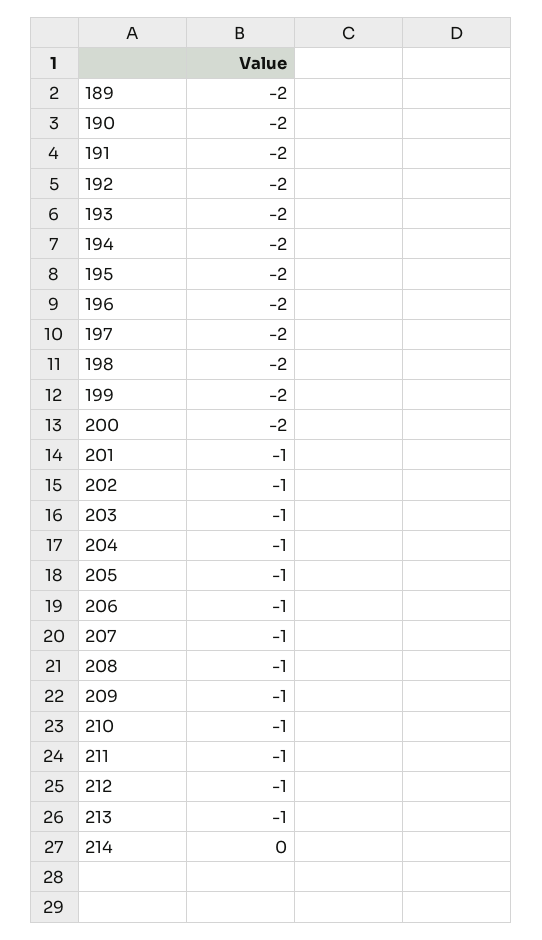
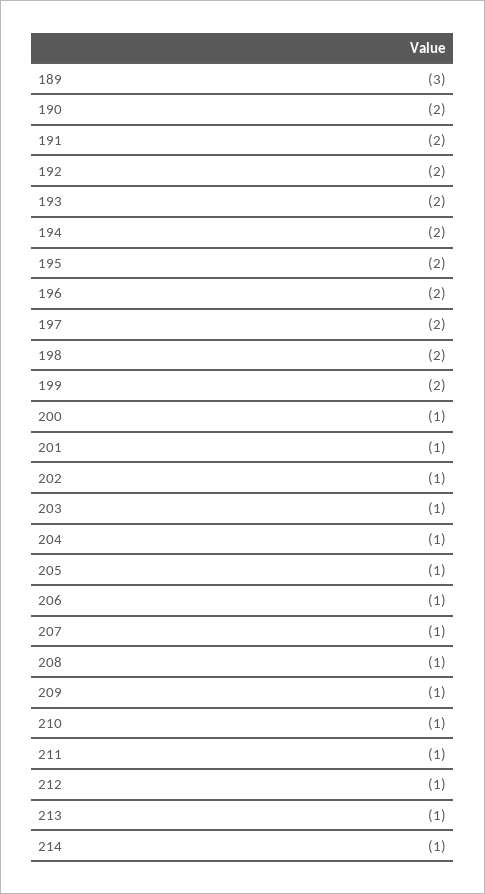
189: -2 -> -3
200: -2 -> -1
214: 0 -> -1

